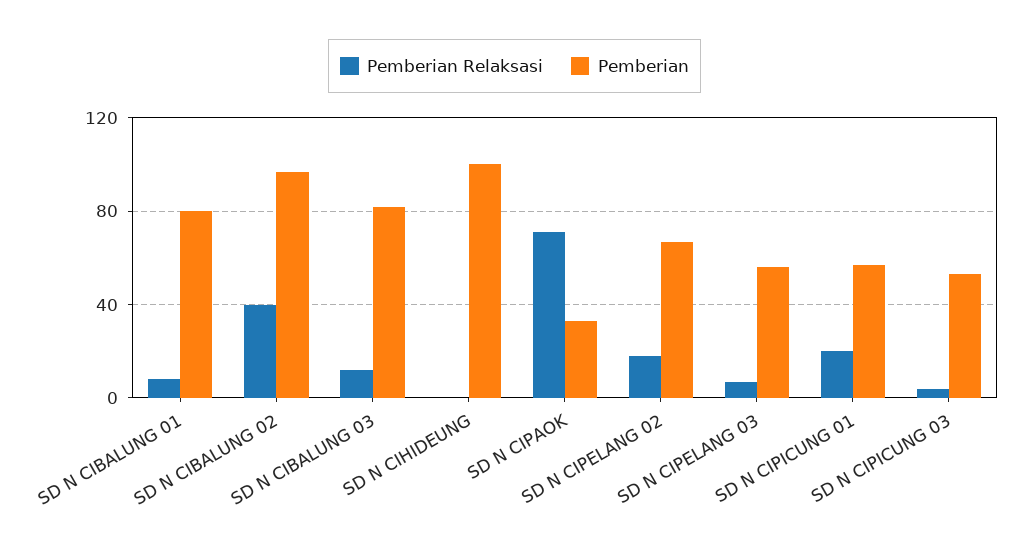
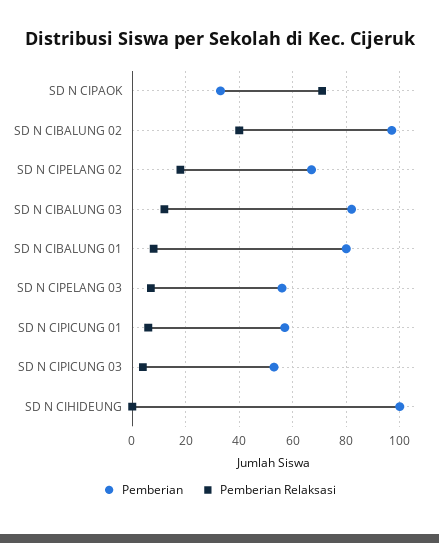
Pemberian Relaksasi, SD N CIPICUNG 01: 20 -> 5

